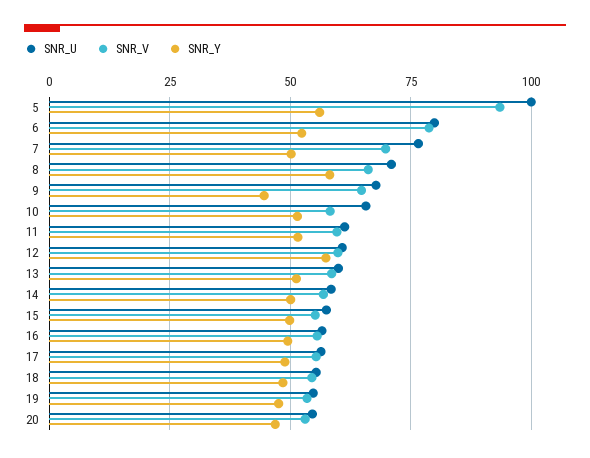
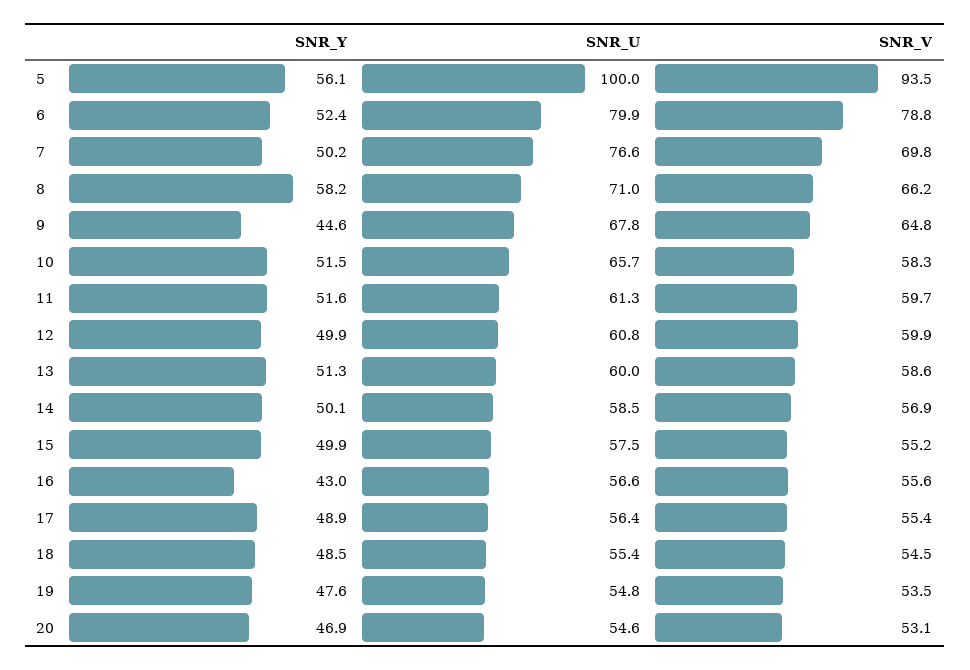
SNR_Y, 12: 57.5 -> 49.9
SNR_Y, 16: 50 -> 43

